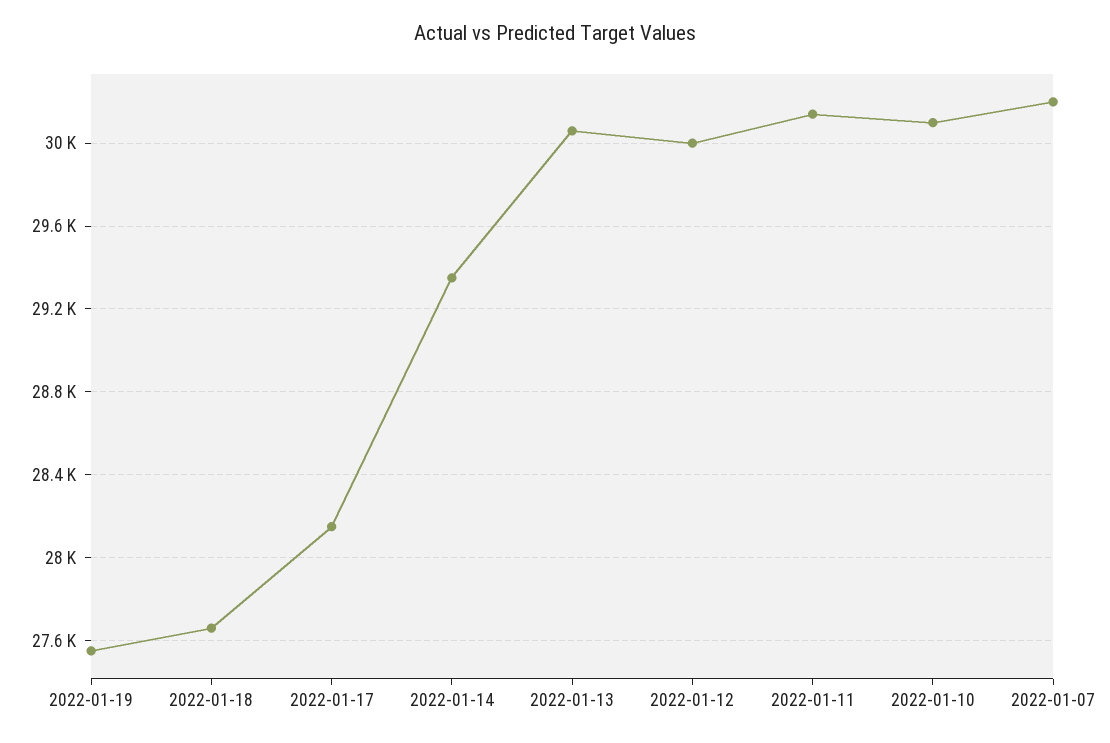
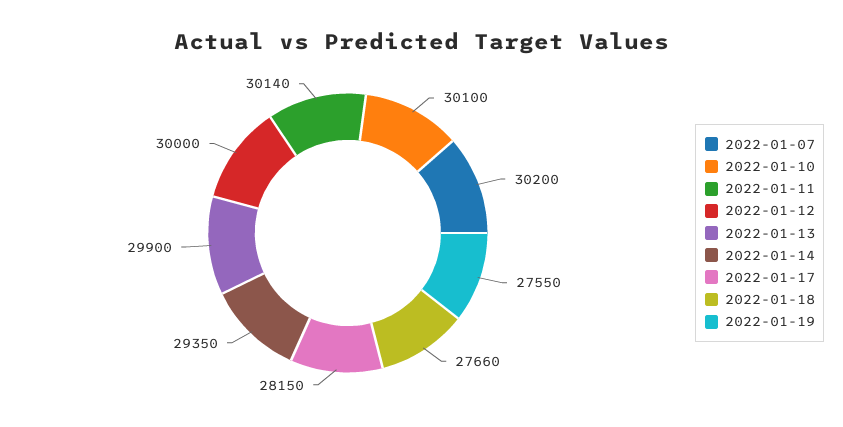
2022-01-13: 30050 -> 29900

